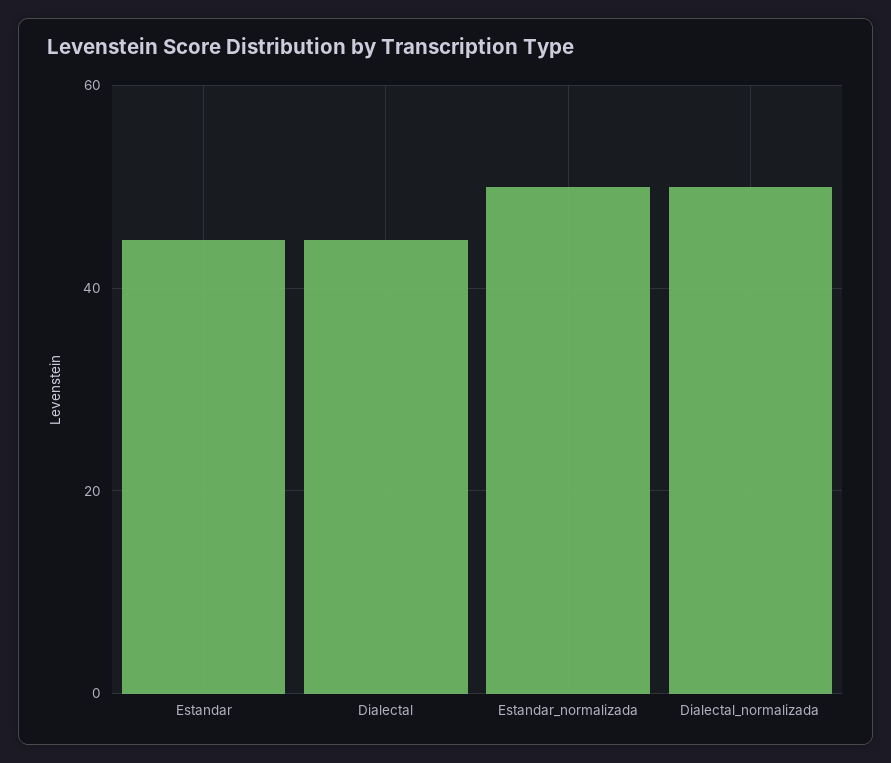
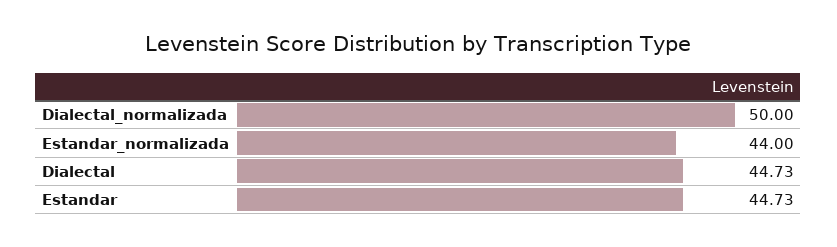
Estandar_normalizada: 50 -> 44

